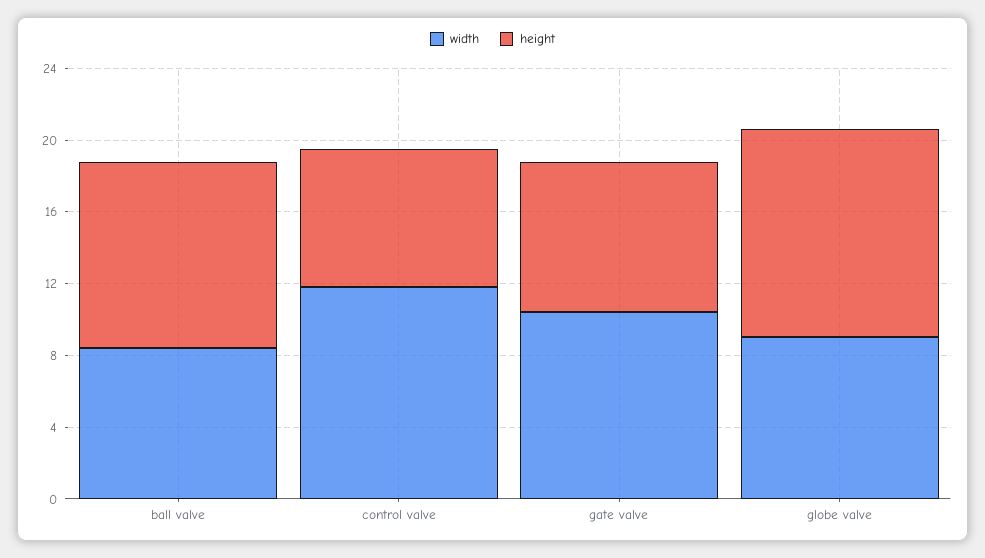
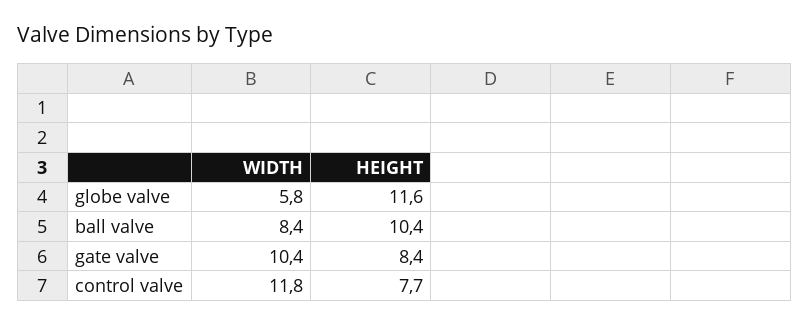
width, globe valve: 9 -> 5.8

